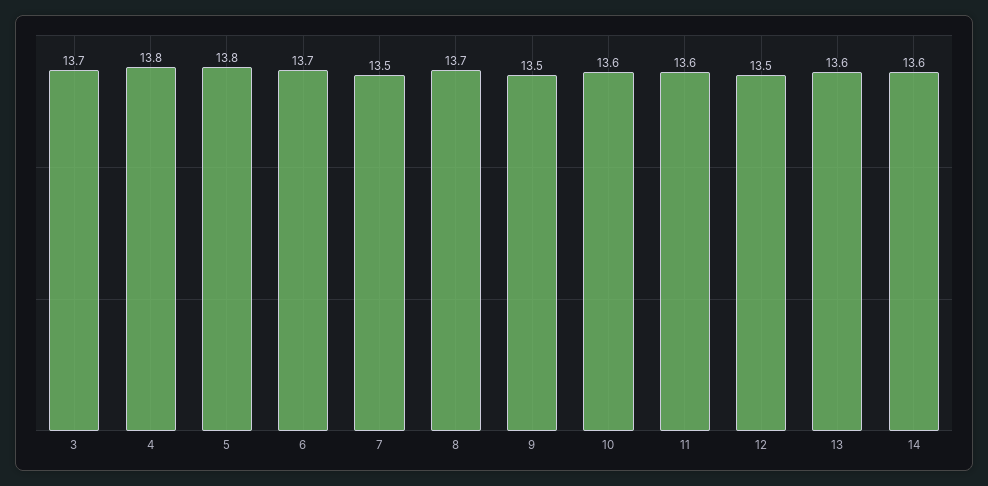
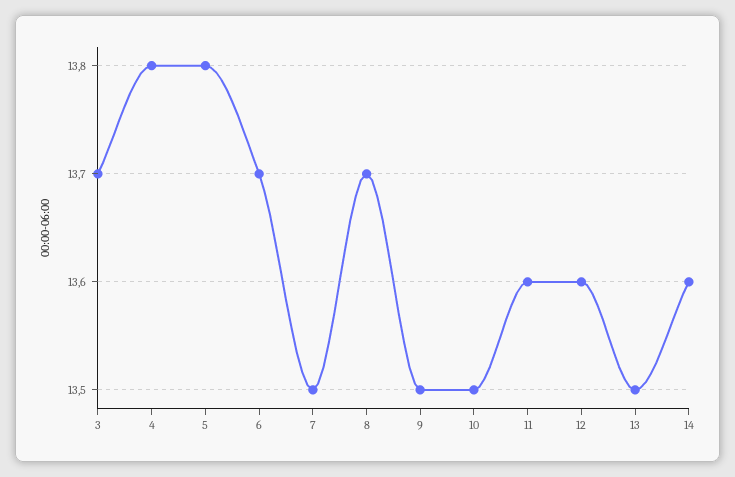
10: 13.6 -> 13.5
12: 13.5 -> 13.6
13: 13.6 -> 13.5

